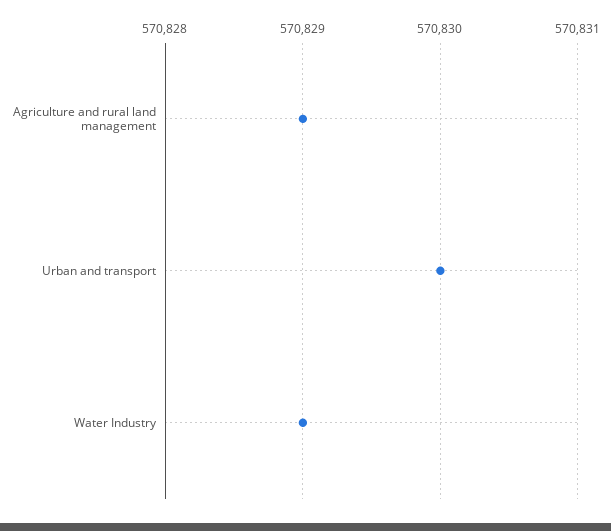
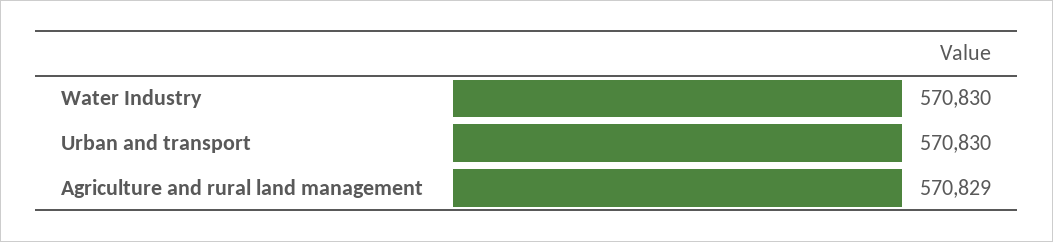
Water Industry: 570829 -> 570830

